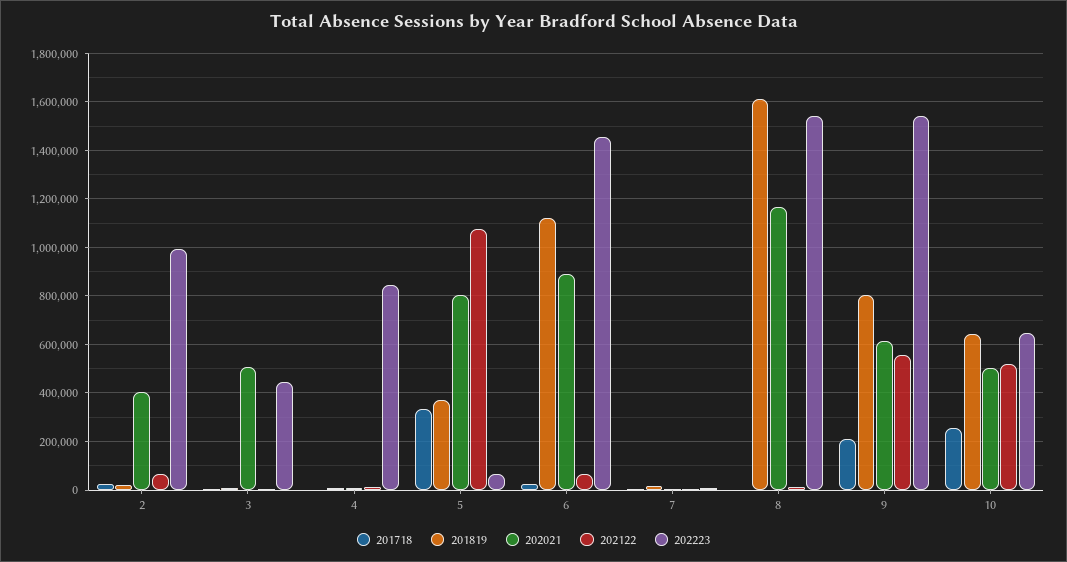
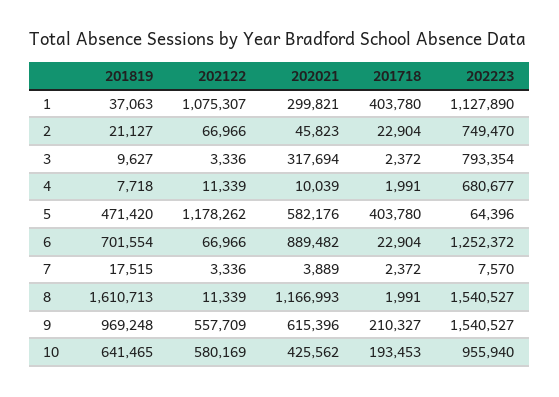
202021, 2: 400000 -> 45823
202223, 2: 1000000 -> 749470
202021, 3: 500000 -> 317694
202223, 3: 450000 -> 793354
202223, 4: 850000 -> 680677
201718, 5: 325000 -> 403780
201819, 5: 375000 -> 471420
202021, 5: 800000 -> 582176
202122, 5: 1075000 -> 1178262
201819, 6: 1125000 -> 701554
202223, 6: 1450000 -> 1252372
201819, 9: 800000 -> 969248
201718, 10: 250000 -> 193453
202021, 10: 500000 -> 425562
202122, 10: 525000 -> 580169
202223, 10: 650000 -> 955940
201819, 1: none -> 37063
202122, 1: none -> 1075307
202021, 1: none -> 299821
201718, 1: none -> 403780
202223, 1: none -> 1127890

